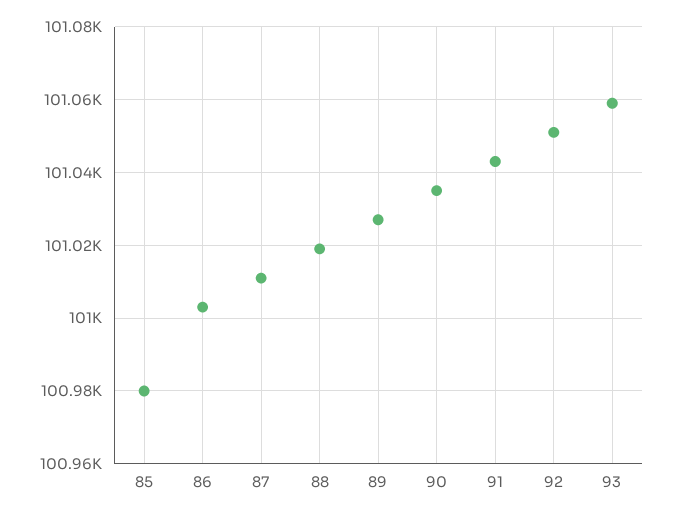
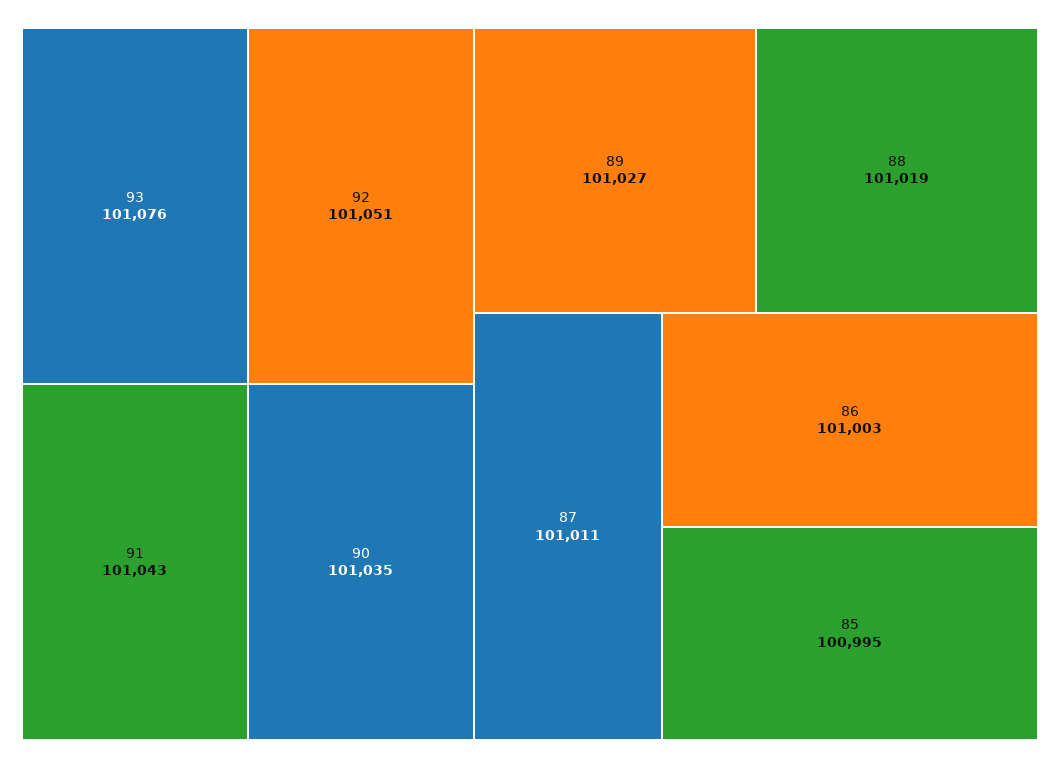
85: 100980 -> 100995
93: 101060 -> 101076

